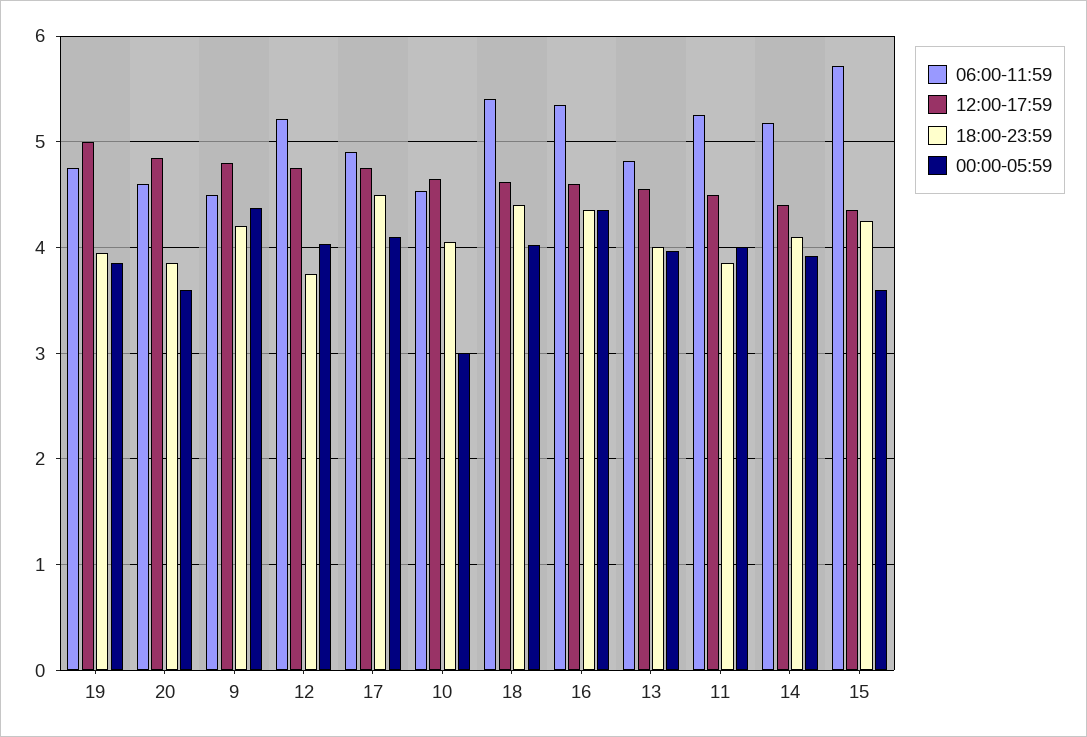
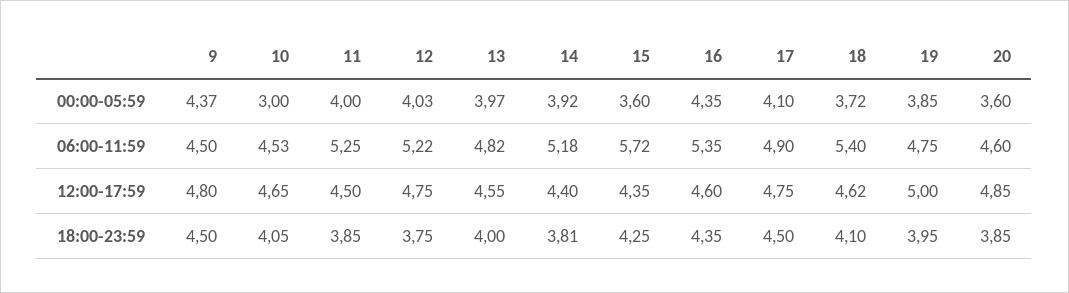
18:00-23:59, 9: 4.2 -> 4.5
18:00-23:59, 18: 4.4 -> 4.1
00:00-05:59, 18: 4 -> 3.72
18:00-23:59, 14: 4.1 -> 3.81

